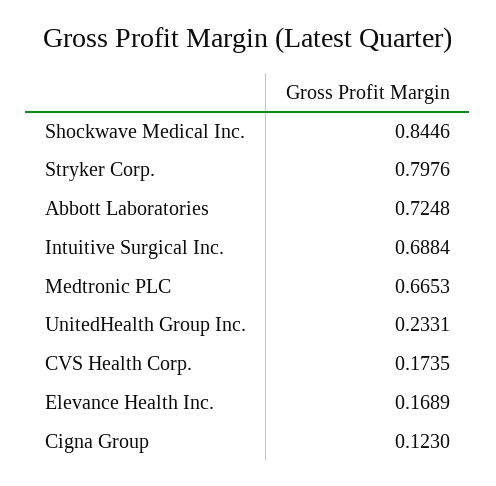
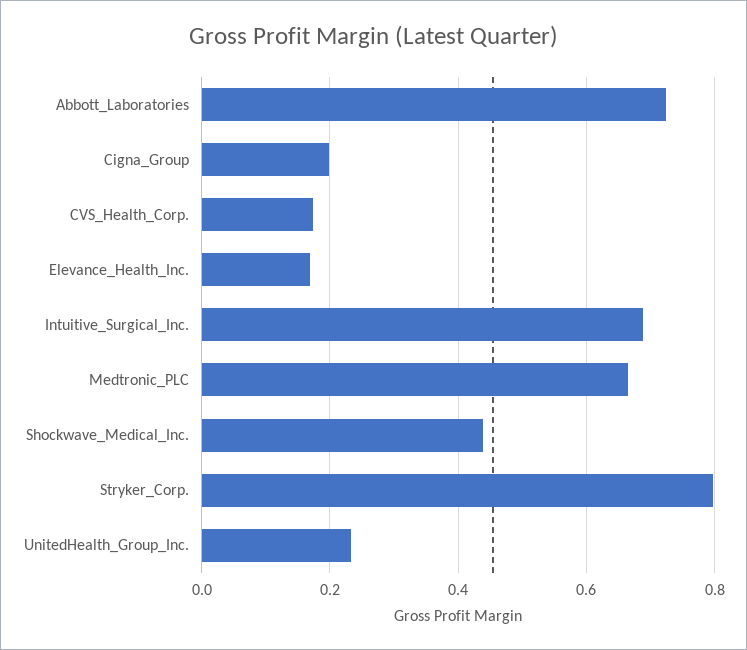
Shockwave Medical Inc.: 0.8446 -> 0.44
Cigna Group: 0.123 -> 0.2

